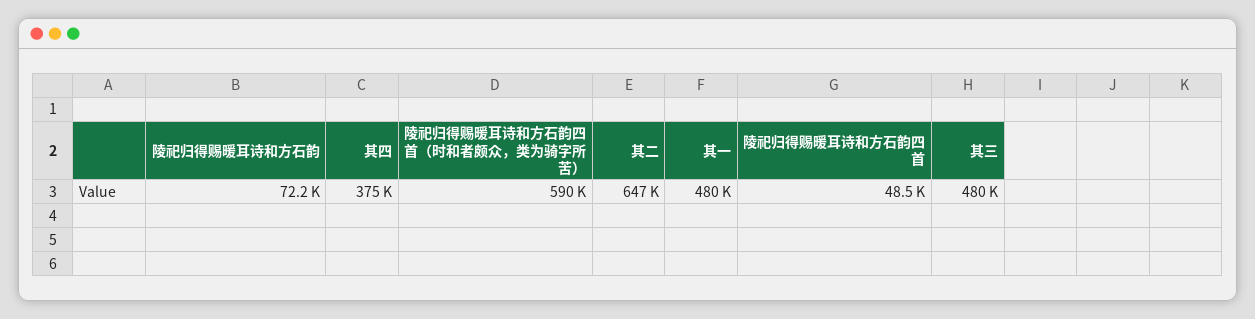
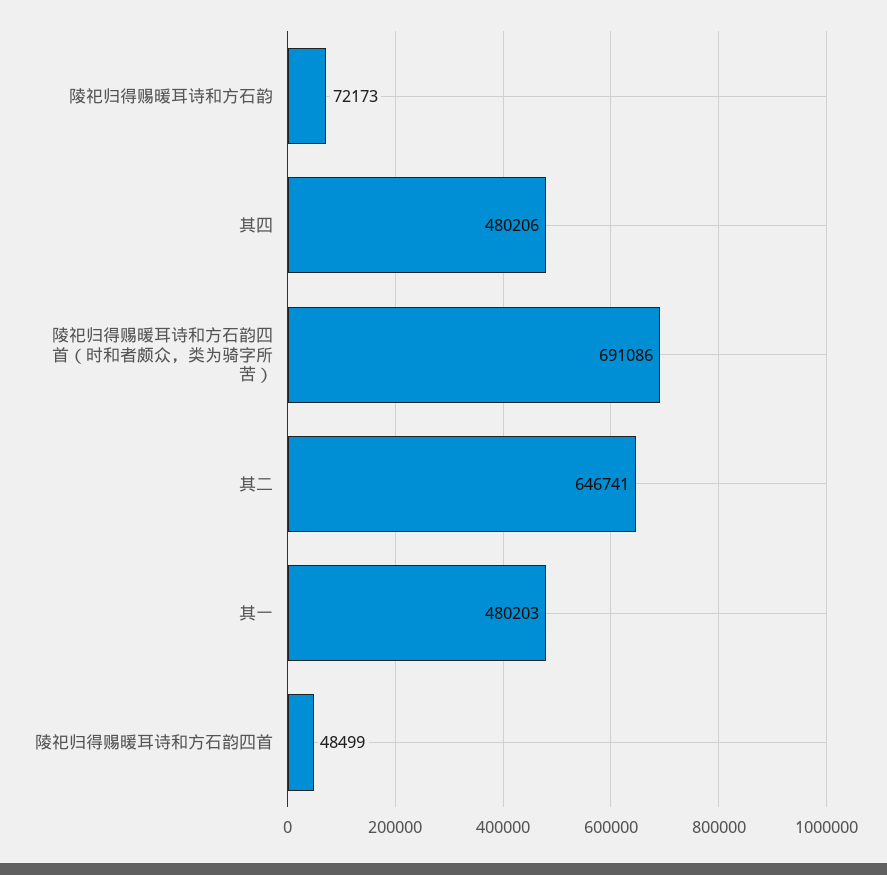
其四: 375000 -> 480206
陵祀归得赐暖耳诗和方石韵四首（时和者颇众，类为骑字所苦）: 590000 -> 691086
其三: 480000 -> none

